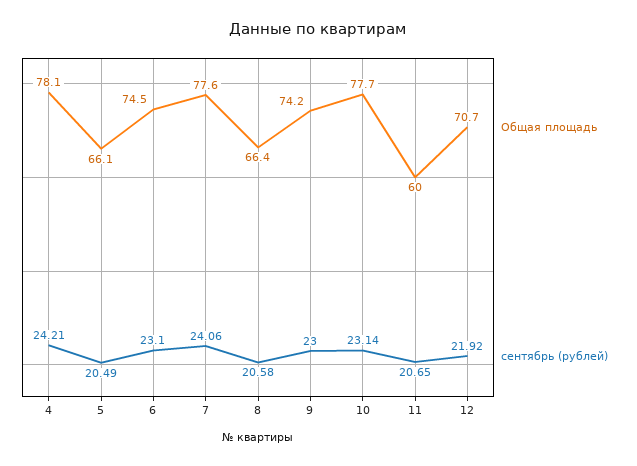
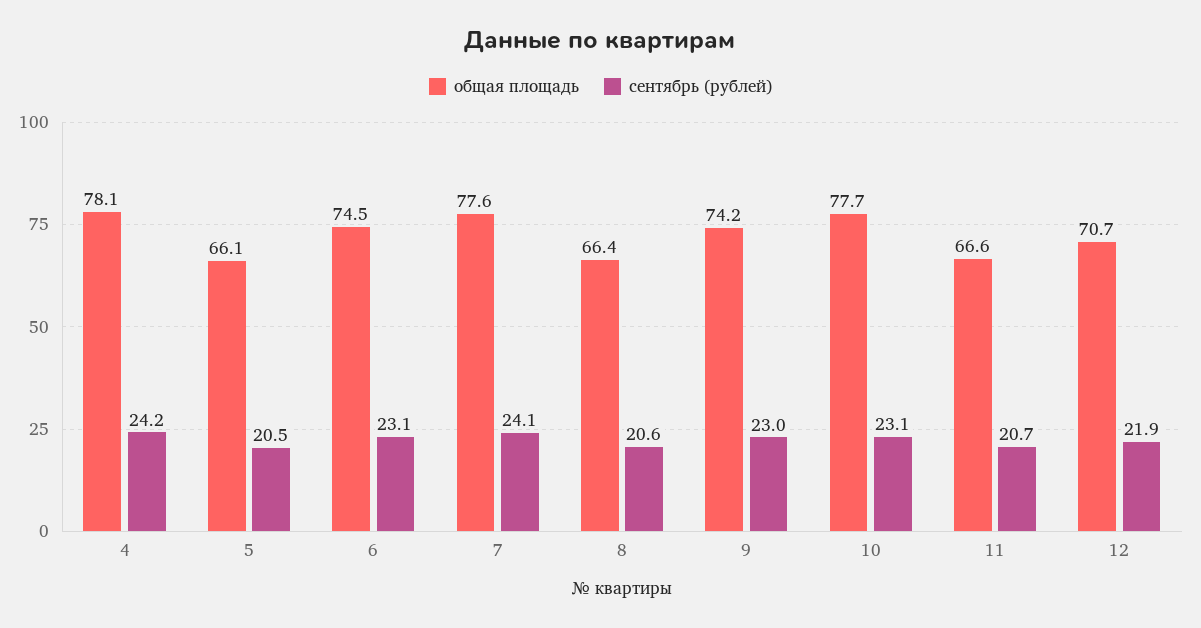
Общая площадь, 11: 60 -> 66.6

